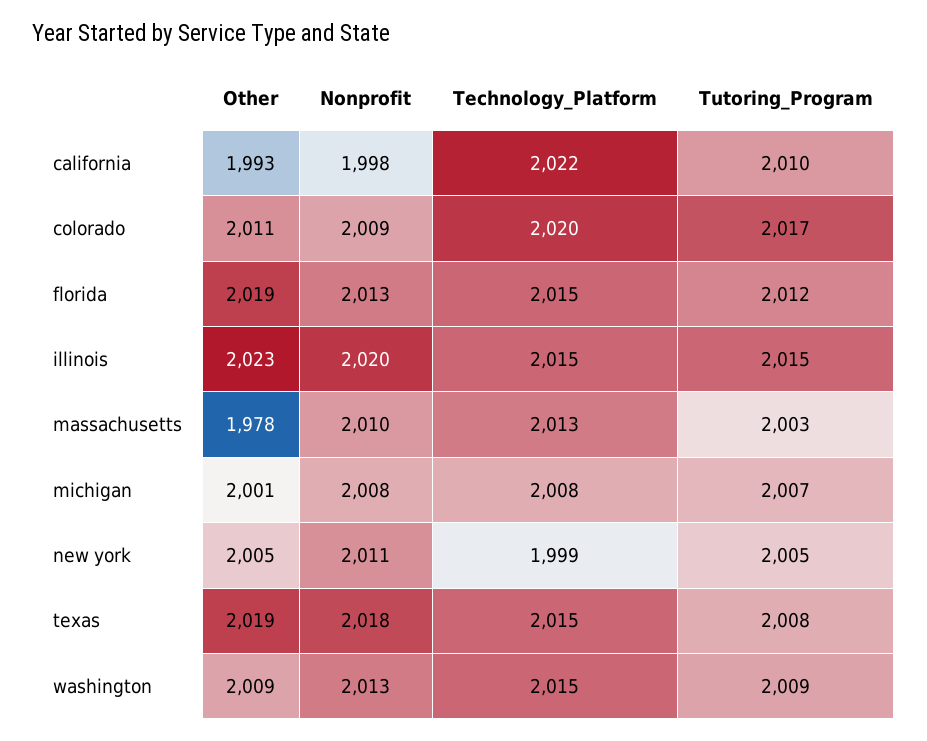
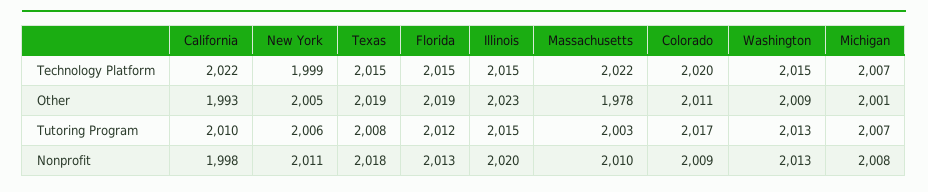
Technology_Platform, massachusetts: 2013 -> 2022
Technology_Platform, michigan: 2008 -> 2007
Tutoring_Program, new york: 2005 -> 2006
Tutoring_Program, washington: 2009 -> 2013

